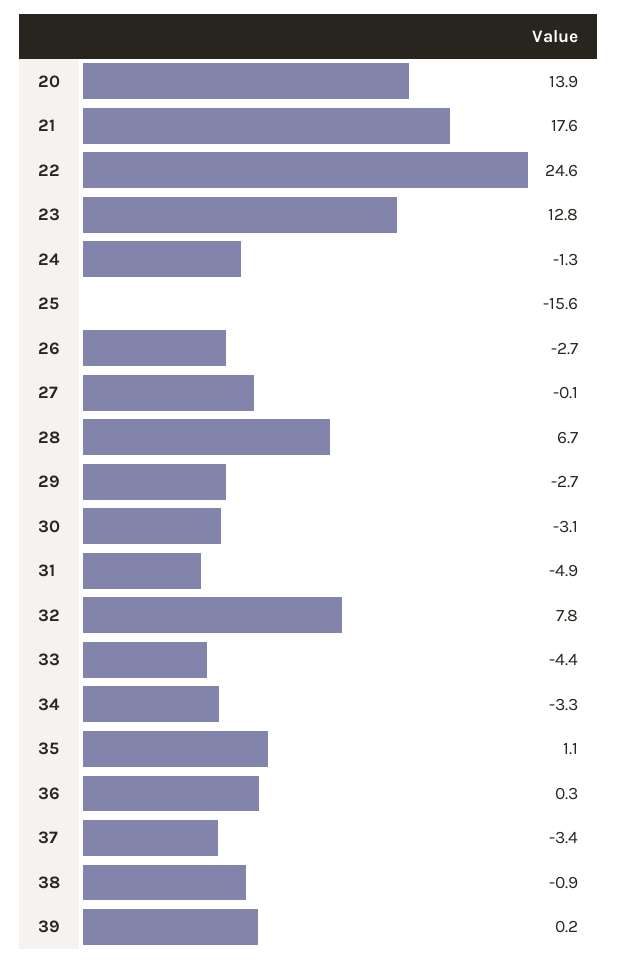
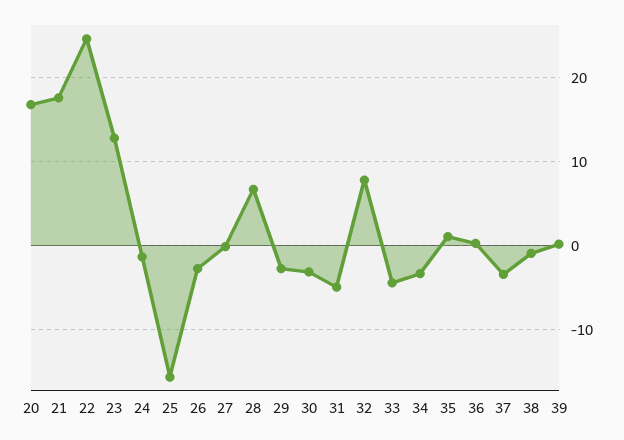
20: 13.9 -> 17

